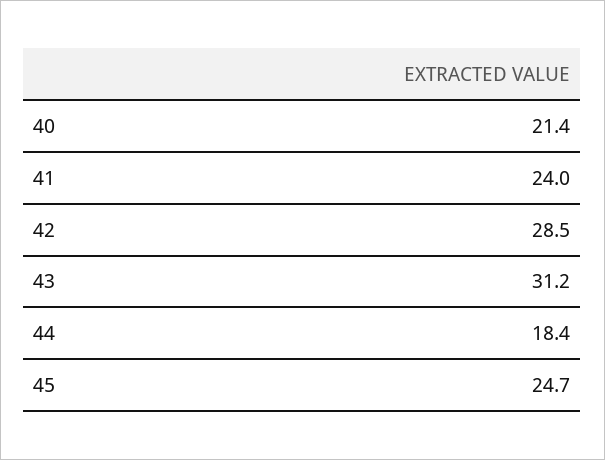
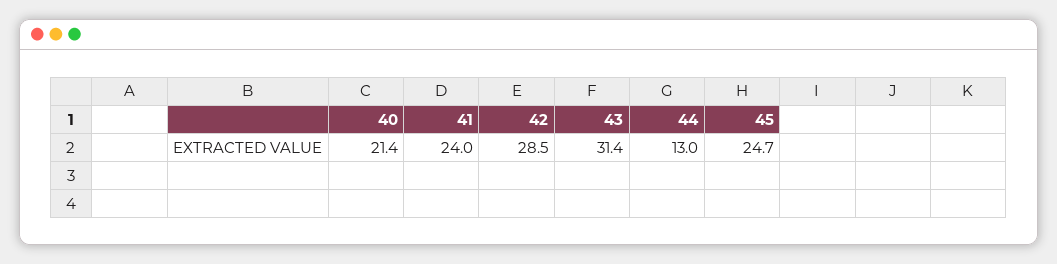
43: 31.2 -> 31.4
44: 18.4 -> 13

